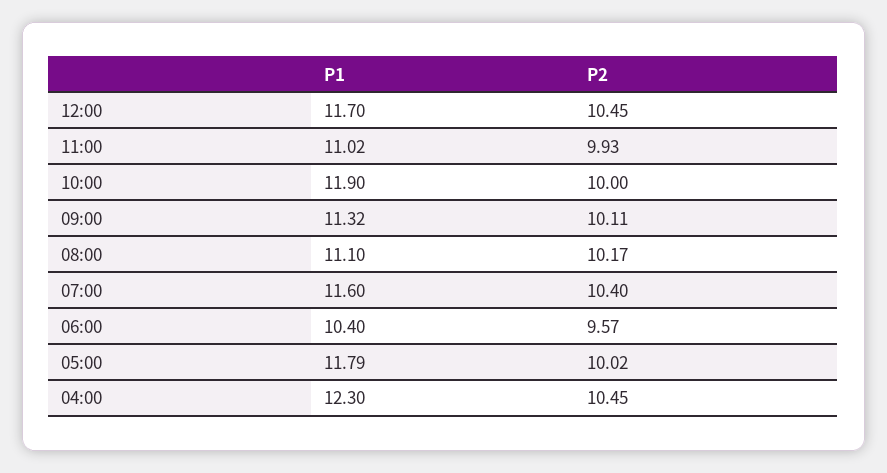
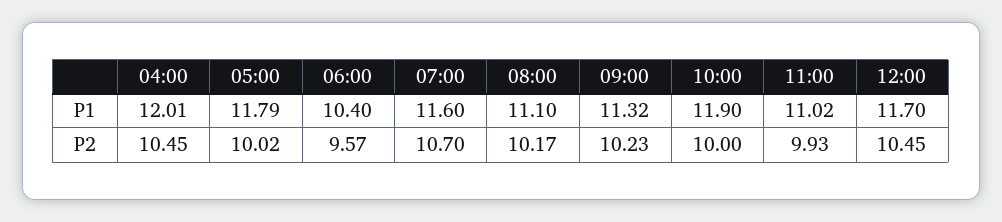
P2, 09:00: 10.11 -> 10.23
P2, 07:00: 10.4 -> 10.7
P1, 04:00: 12.3 -> 12.01

